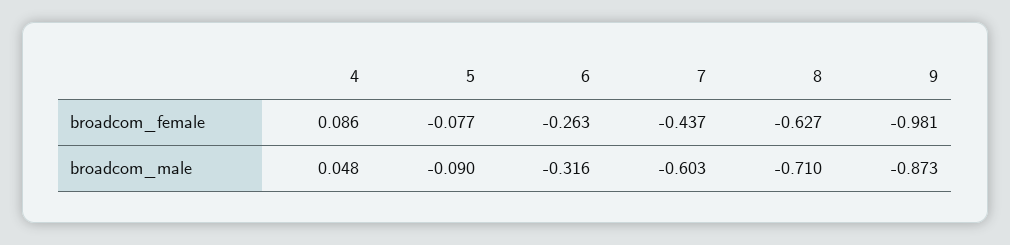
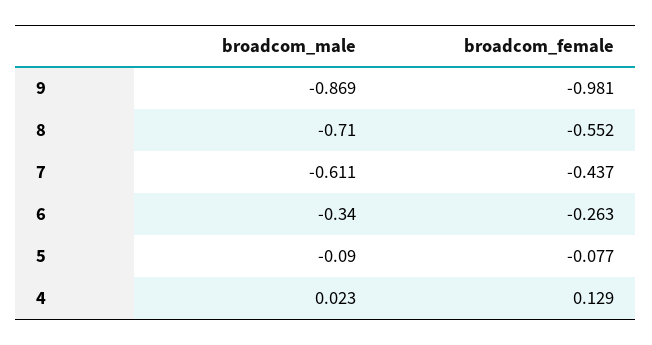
4, broadcom_female: 0.086 -> 0.129
8, broadcom_female: -0.627 -> -0.552
4, broadcom_male: 0.048 -> 0.023
6, broadcom_male: -0.316 -> -0.34
7, broadcom_male: -0.603 -> -0.611
9, broadcom_male: -0.873 -> -0.869

